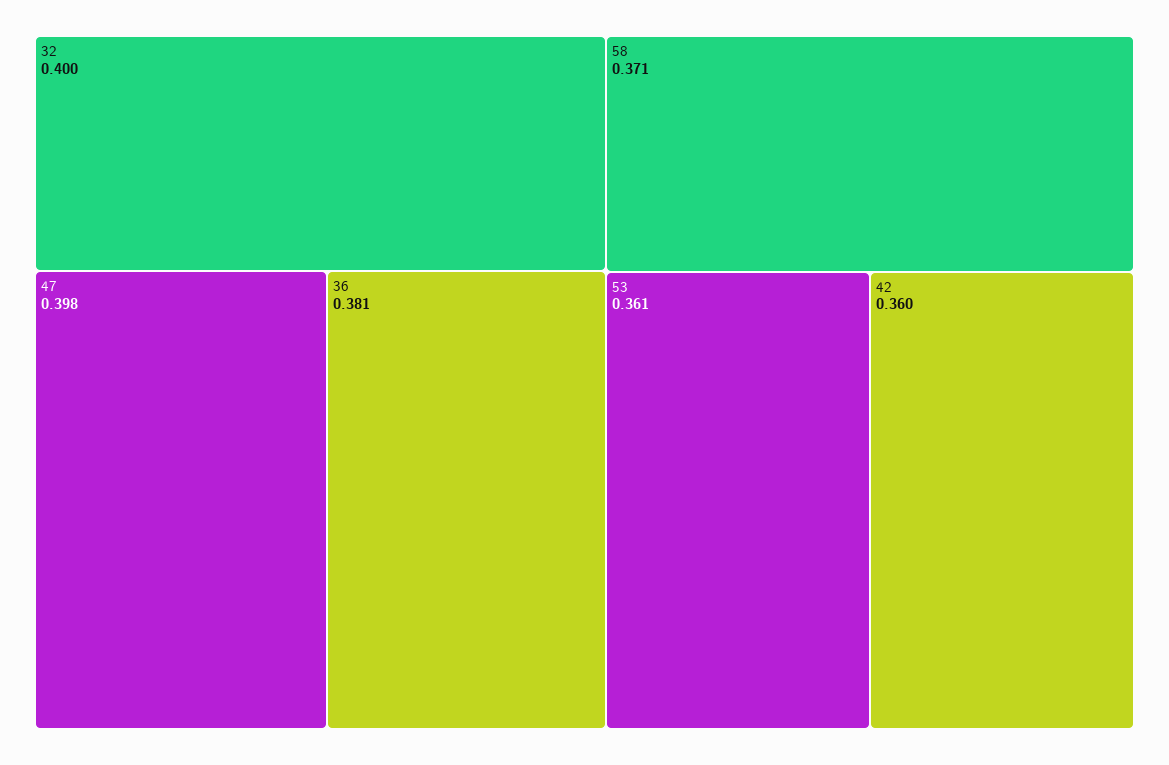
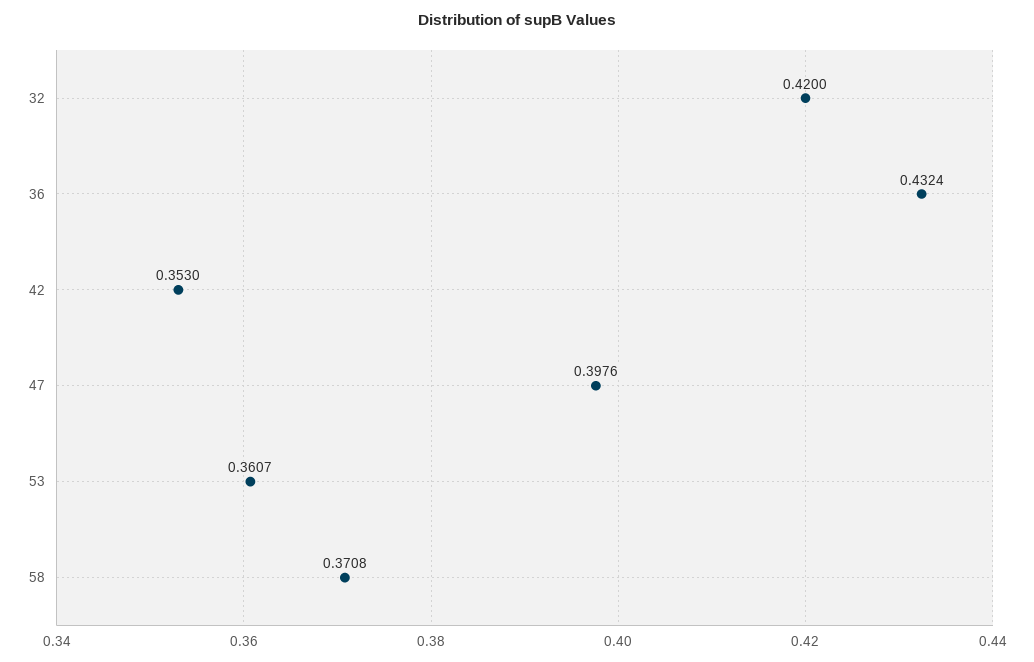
32: 0.4 -> 0.42
36: 0.381 -> 0.4324
42: 0.36 -> 0.353

